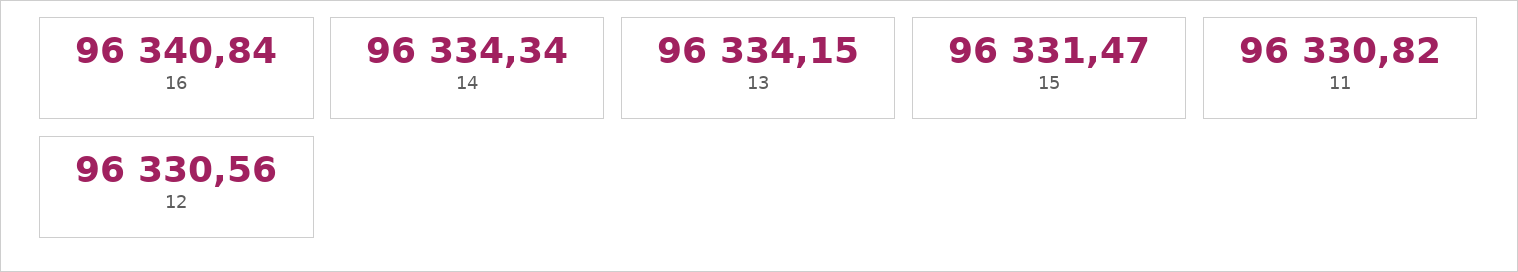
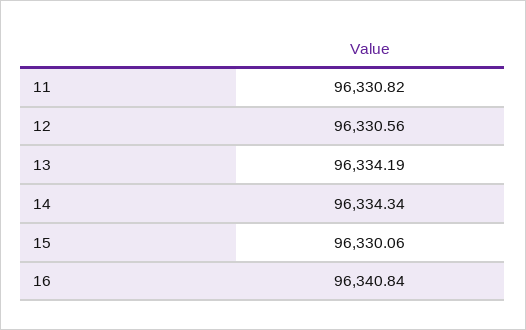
13: 96334.15 -> 96334.19
15: 96331.47 -> 96330.06

